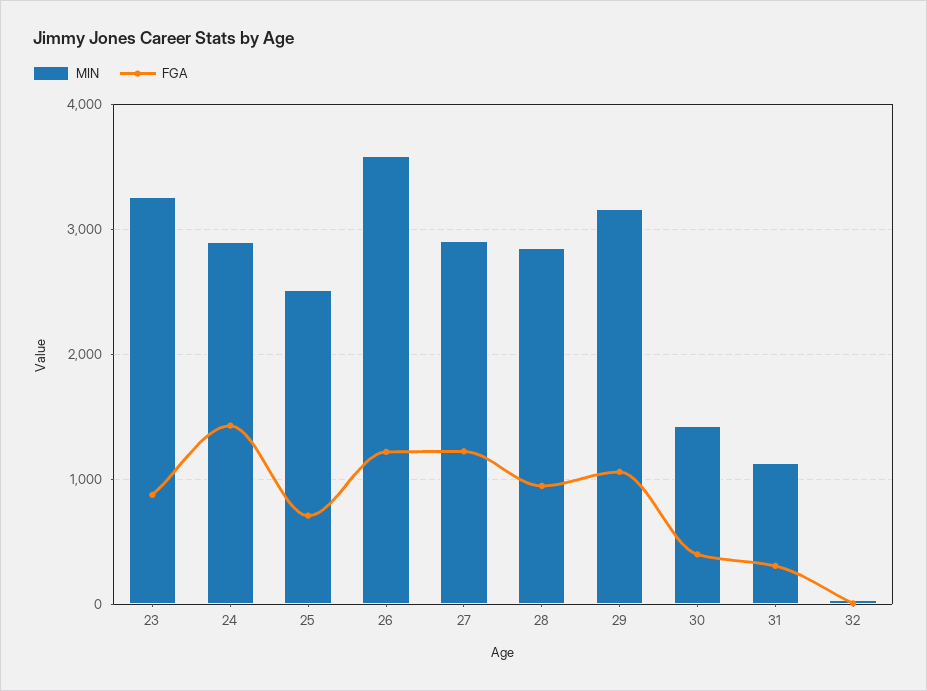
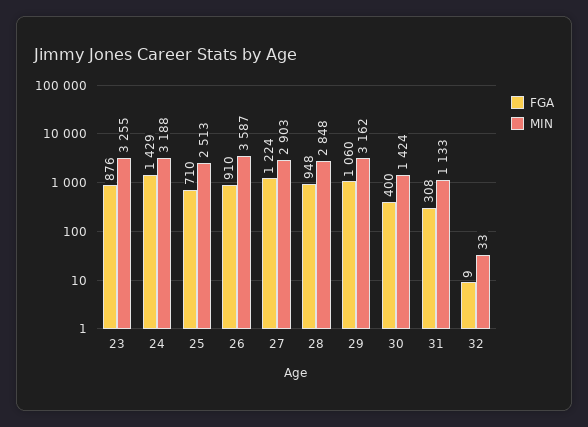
MIN, 24: 2900 -> 3188
FGA, 26: 1200 -> 910

